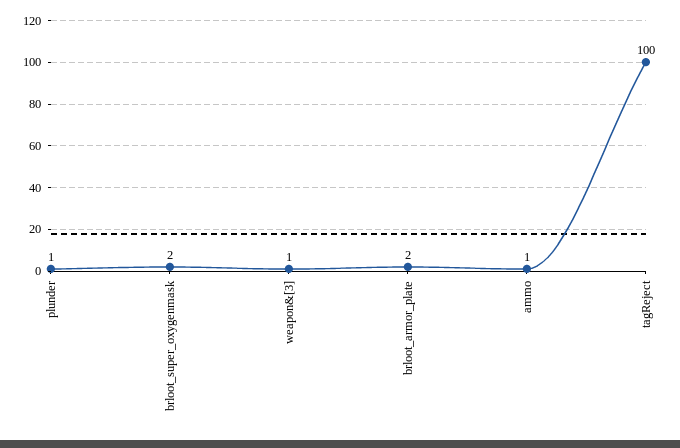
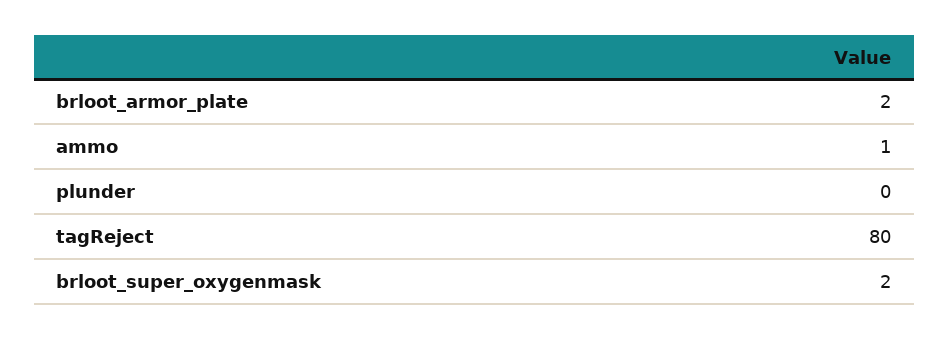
plunder: 1 -> 0
weapon&[3]: 1 -> none
tagReject: 100 -> 80

